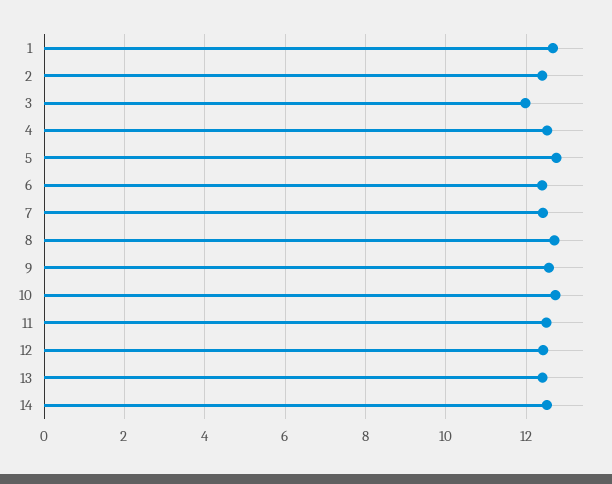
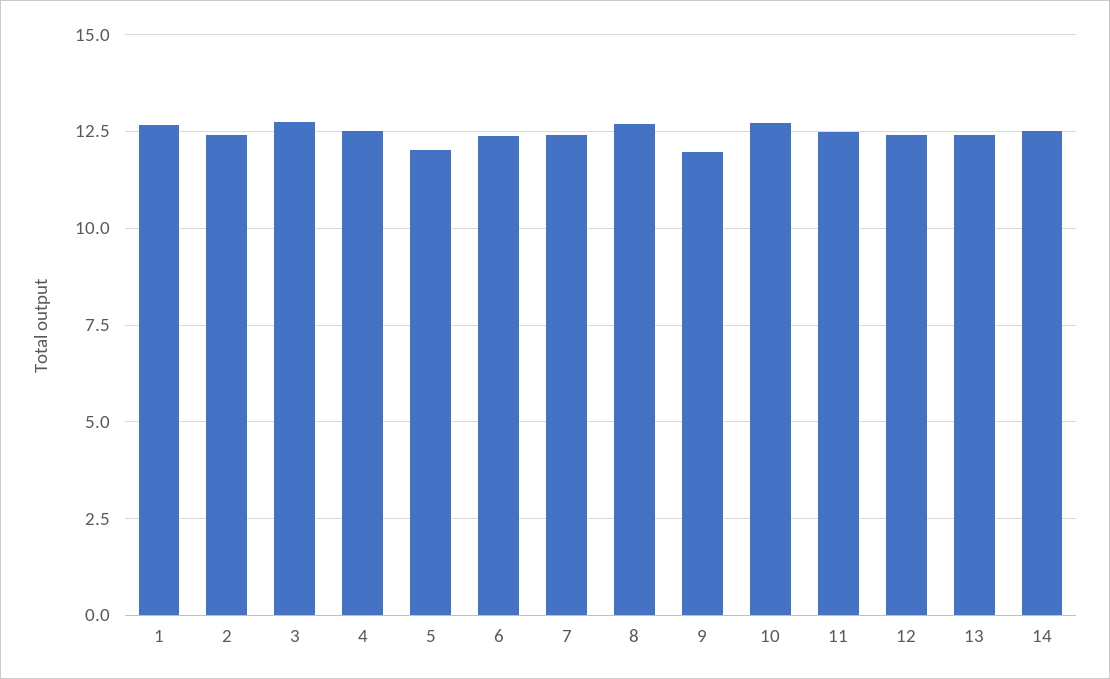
3: 12 -> 12.75
5: 12.8 -> 12
9: 12.6 -> 12

